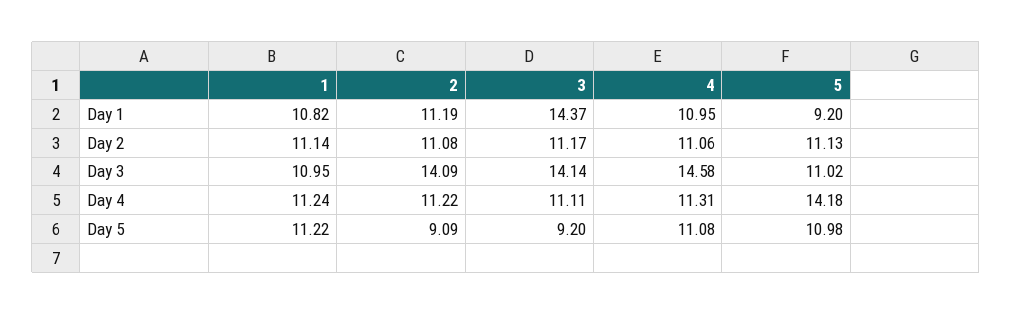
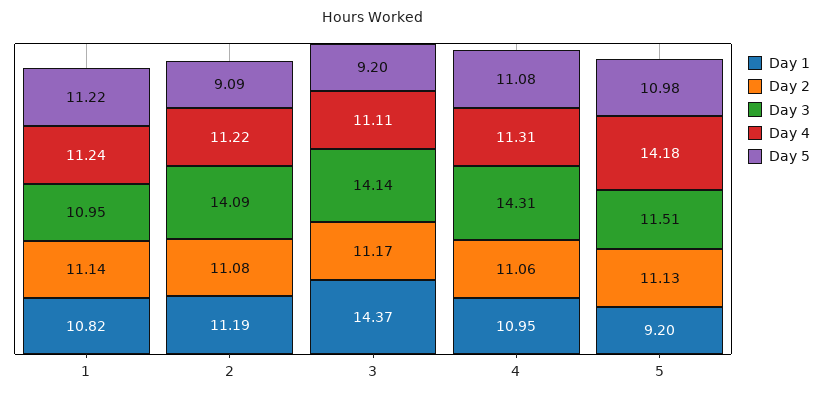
Day 3, 4: 14.58 -> 14.31
Day 3, 5: 11.02 -> 11.51

